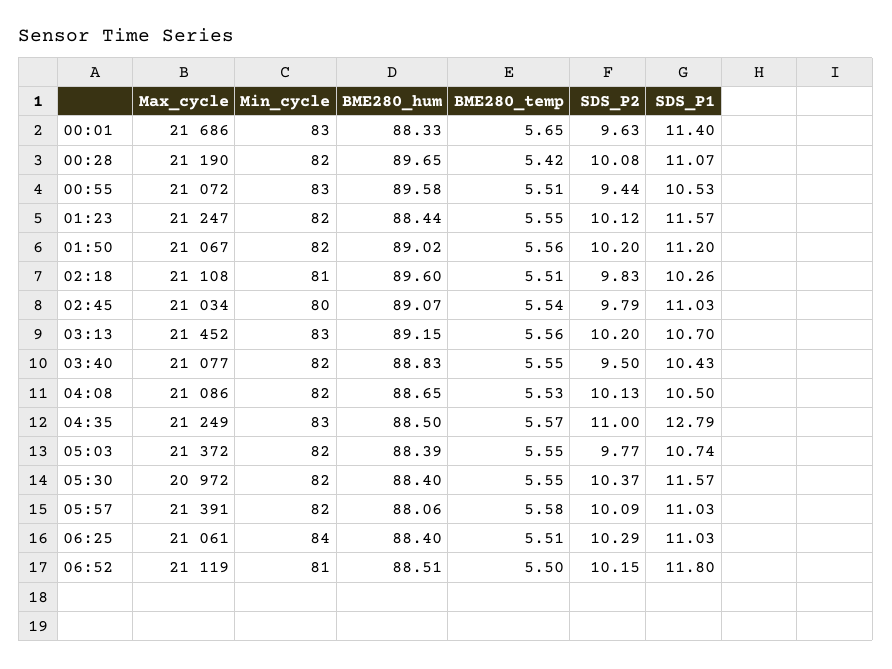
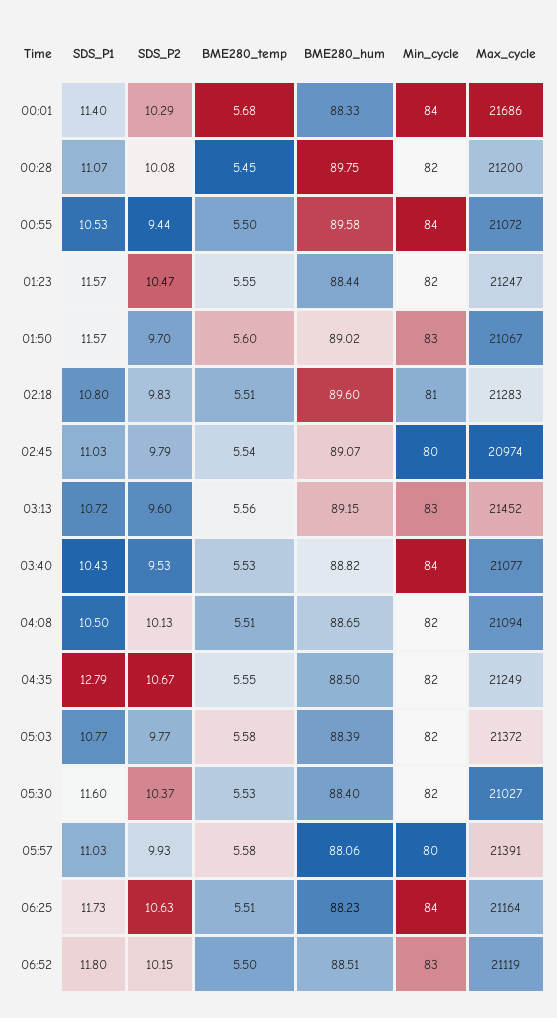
Min_cycle, 00:01: 83 -> 84
BME280_temp, 00:01: 5.65 -> 5.68
SDS_P2, 00:01: 9.63 -> 10.29
Max_cycle, 00:28: 21190 -> 21200
BME280_hum, 00:28: 89.65 -> 89.75
BME280_temp, 00:28: 5.42 -> 5.45
Min_cycle, 00:55: 83 -> 84
BME280_temp, 00:55: 5.51 -> 5.5
SDS_P2, 01:23: 10.12 -> 10.47
Min_cycle, 01:50: 82 -> 83
BME280_temp, 01:50: 5.56 -> 5.6
SDS_P2, 01:50: 10.2 -> 9.7
SDS_P1, 01:50: 11.2 -> 11.57
Max_cycle, 02:18: 21108 -> 21283
SDS_P1, 02:18: 10.26 -> 10.8
Max_cycle, 02:45: 21034 -> 20974
SDS_P2, 03:13: 10.2 -> 9.6
SDS_P1, 03:13: 10.7 -> 10.72
Min_cycle, 03:40: 82 -> 84
BME280_hum, 03:40: 88.83 -> 88.82
BME280_temp, 03:40: 5.55 -> 5.53
SDS_P2, 03:40: 9.5 -> 9.53
Max_cycle, 04:08: 21086 -> 21094
BME280_temp, 04:08: 5.53 -> 5.51
Min_cycle, 04:35: 83 -> 82
BME280_temp, 04:35: 5.57 -> 5.55
SDS_P2, 04:35: 11 -> 10.67
BME280_temp, 05:03: 5.55 -> 5.58
SDS_P1, 05:03: 10.74 -> 10.77
Max_cycle, 05:30: 20972 -> 21027
BME280_temp, 05:30: 5.55 -> 5.53
SDS_P1, 05:30: 11.57 -> 11.6
Min_cycle, 05:57: 82 -> 80
SDS_P2, 05:57: 10.09 -> 9.93
Max_cycle, 06:25: 21061 -> 21164
BME280_hum, 06:25: 88.4 -> 88.23
SDS_P2, 06:25: 10.29 -> 10.63
SDS_P1, 06:25: 11.03 -> 11.73
Min_cycle, 06:52: 81 -> 83

